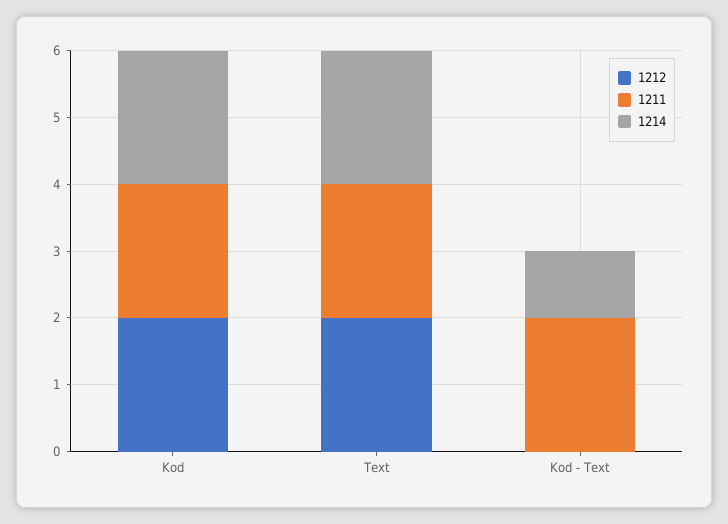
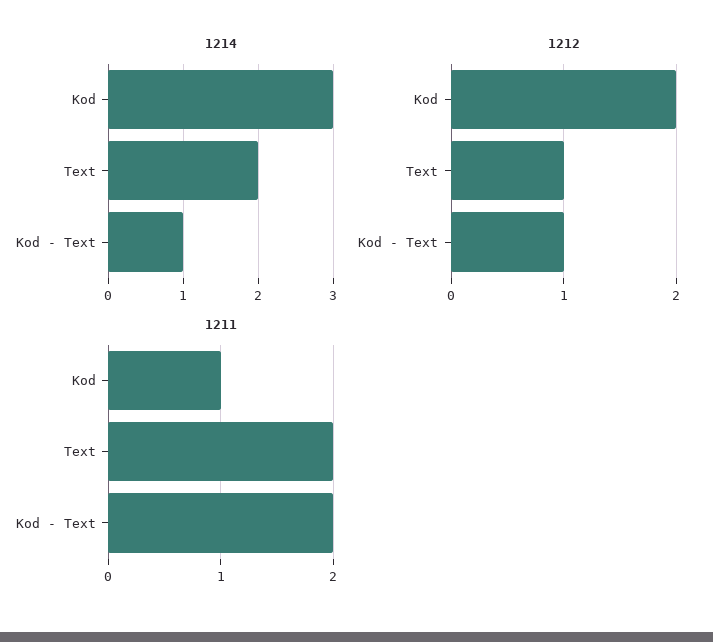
1211, Kod: 2 -> 1
1214, Kod: 2 -> 3
1212, Text: 2 -> 1
1212, Kod - Text: 0 -> 1

